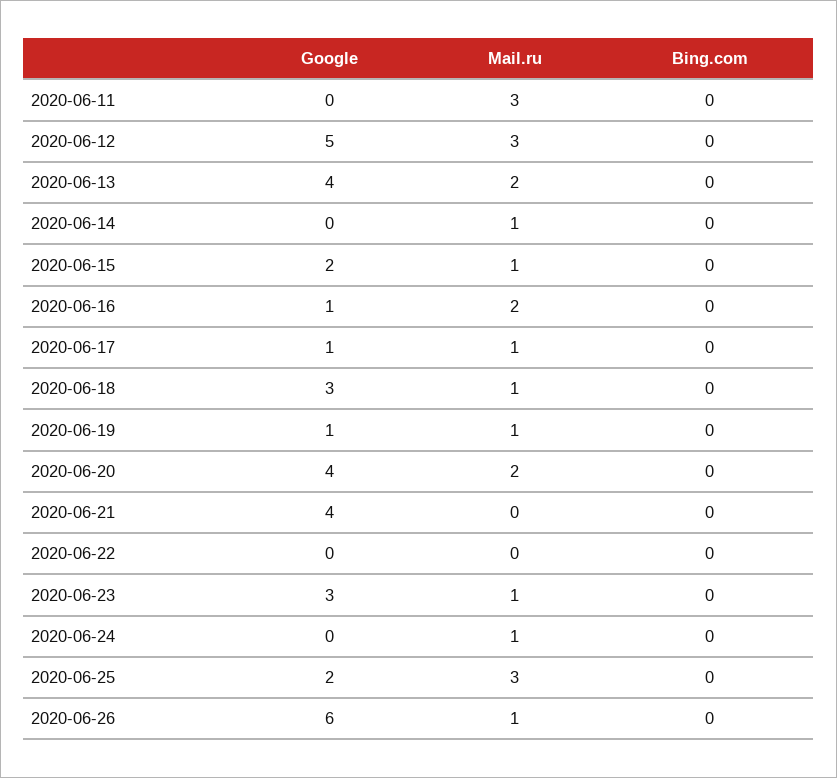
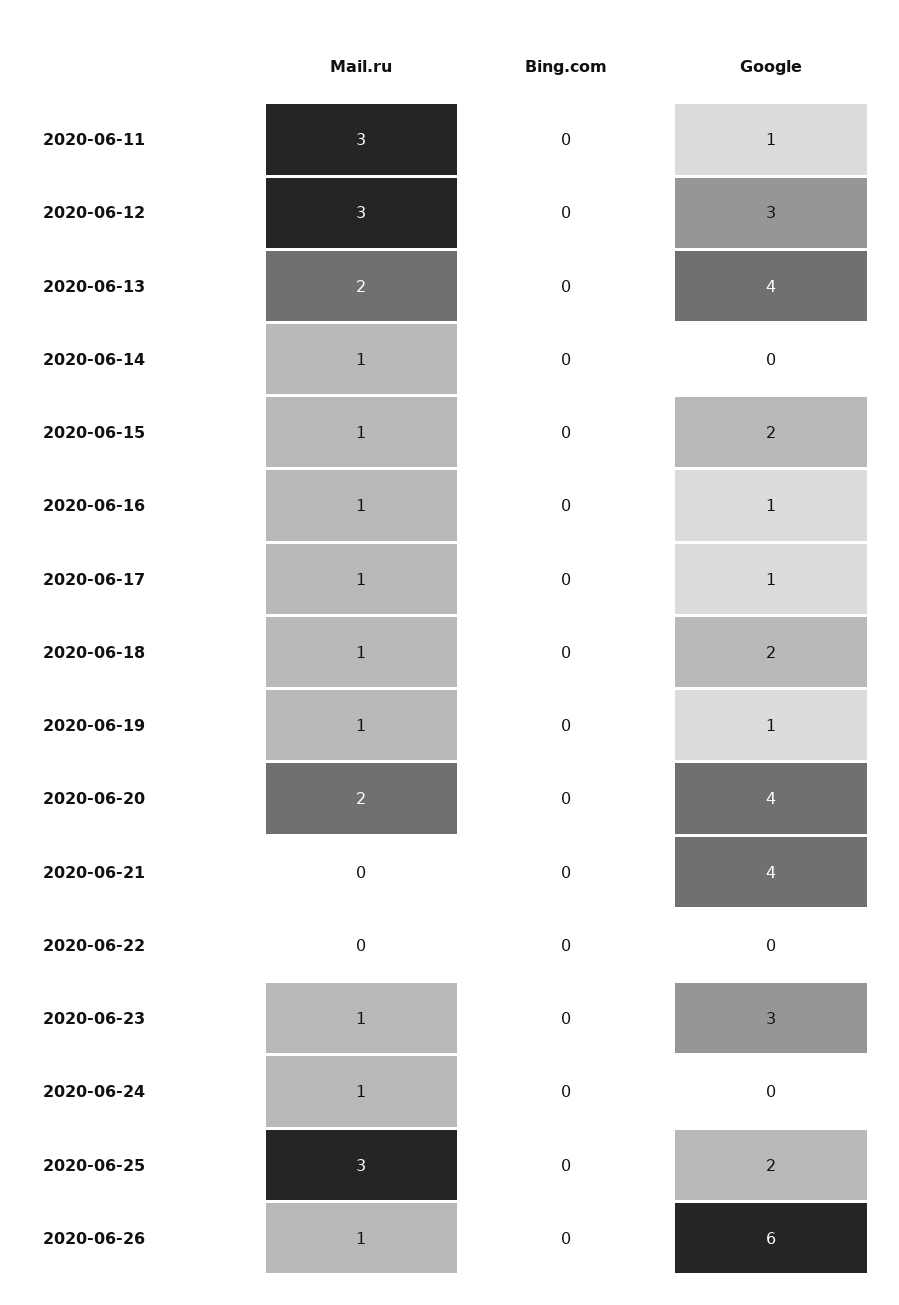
Google, 2020-06-11: 0 -> 1
Google, 2020-06-12: 5 -> 3
Mail.ru, 2020-06-16: 2 -> 1
Google, 2020-06-18: 3 -> 2

